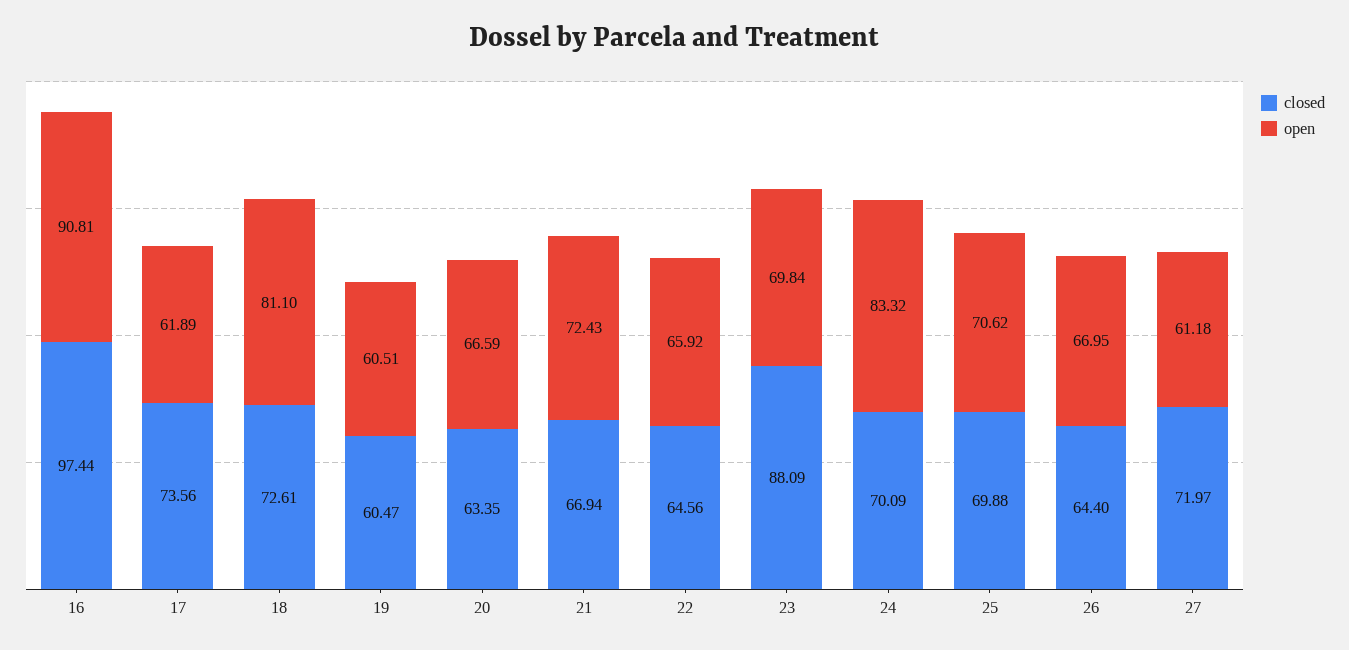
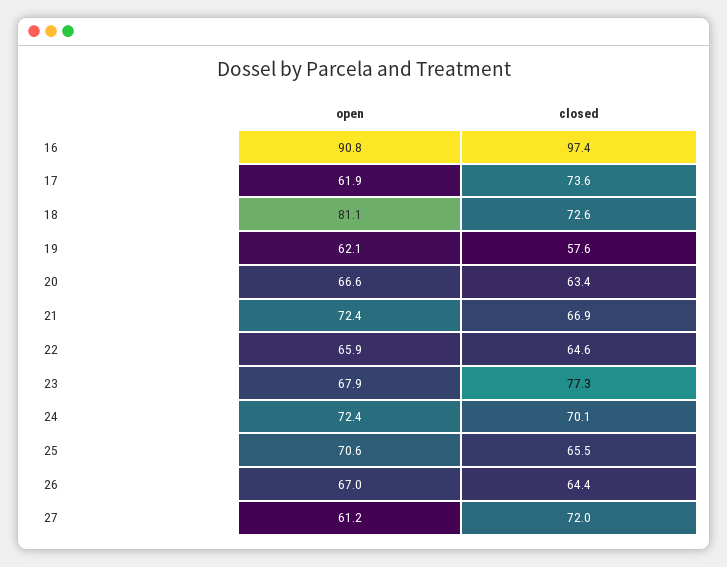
closed, 19: 60.47 -> 57.6
open, 19: 60.51 -> 62.1
closed, 23: 88.09 -> 77.3
open, 23: 69.84 -> 67.9
open, 24: 83.32 -> 72.4
closed, 25: 69.88 -> 65.5

